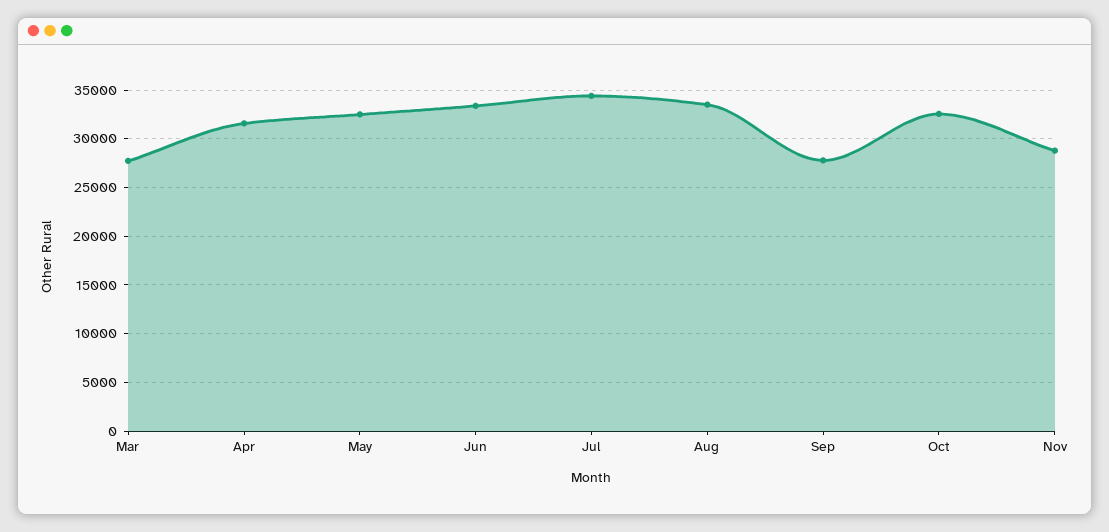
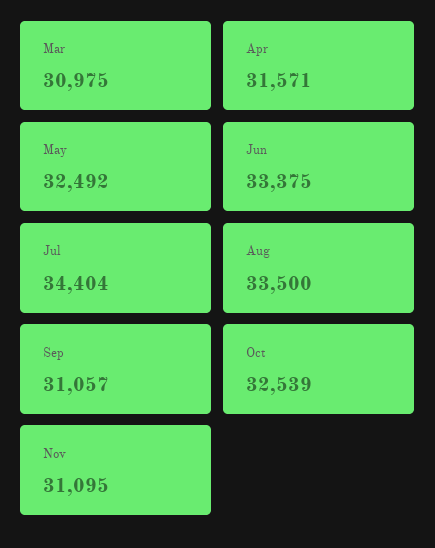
Mar: 28000 -> 30975
Sep: 28000 -> 31057
Nov: 29000 -> 31095

